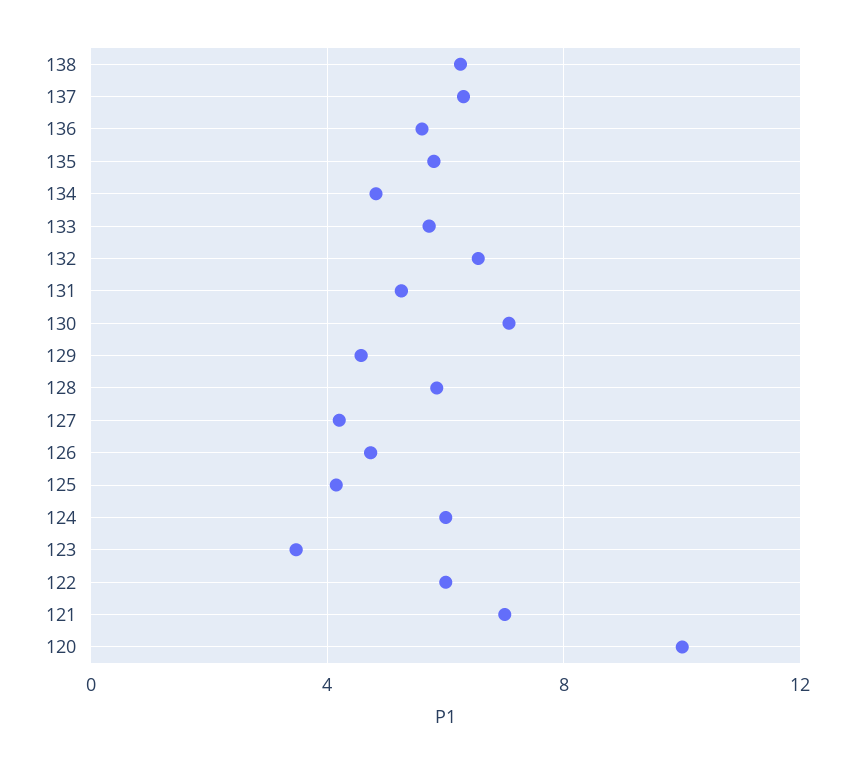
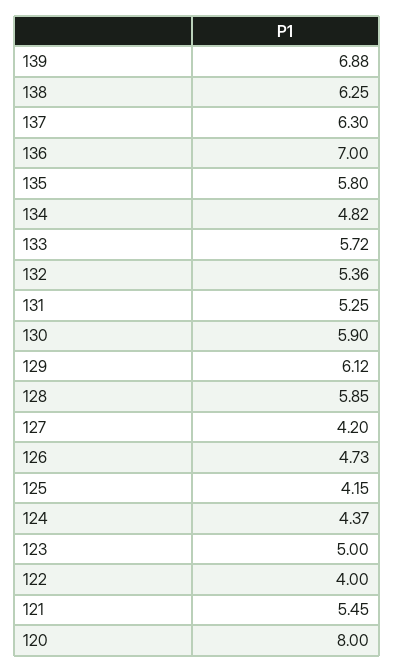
136: 5.5 -> 7
132: 6.5 -> 5.36
130: 7 -> 5.9
129: 4.5 -> 6.12
124: 6 -> 4.37
123: 3.5 -> 5
122: 6 -> 4
121: 7 -> 5.45
120: 10 -> 8
139: none -> 6.88

